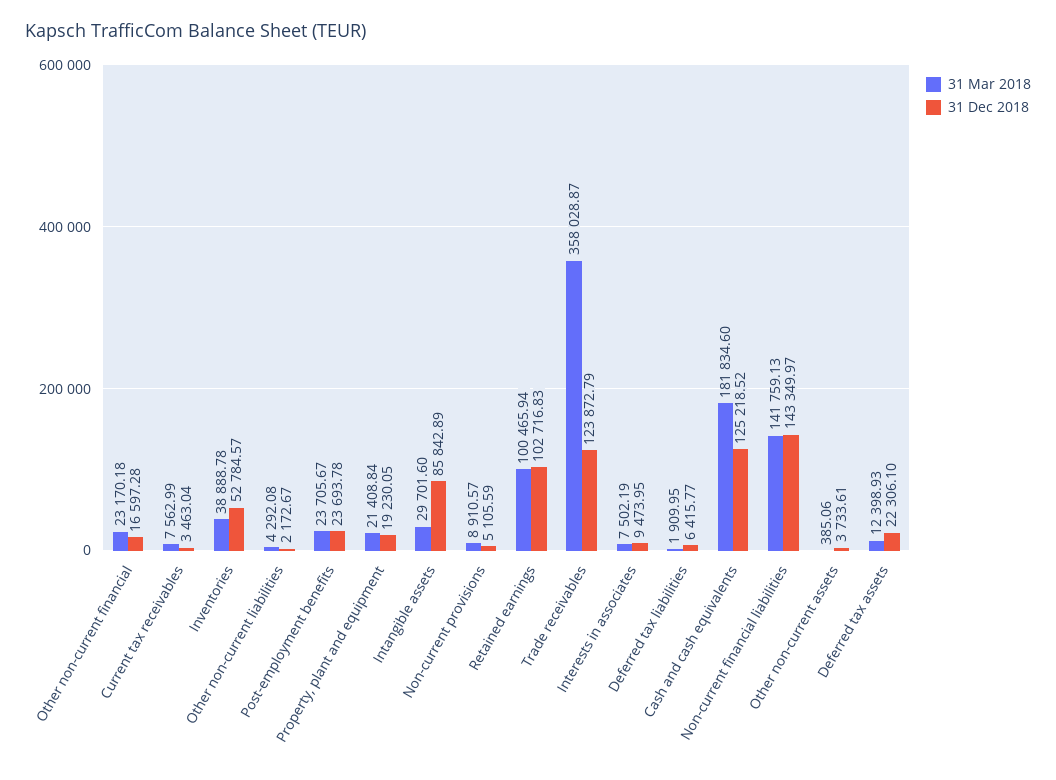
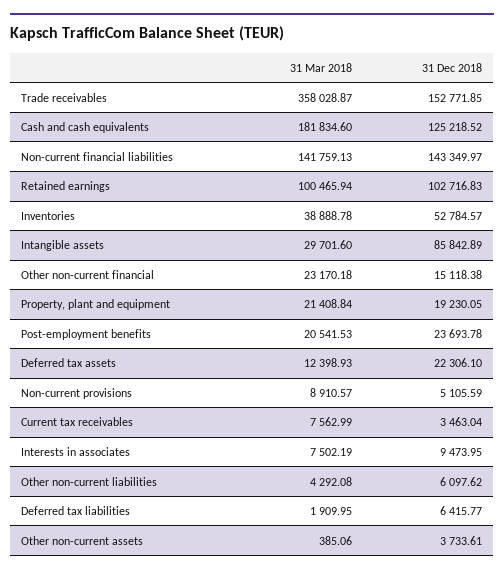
31 Dec 2018, Other non-current financial: 16597.28 -> 15118.38
31 Dec 2018, Other non-current liabilities: 2172.67 -> 6097.62
31 Mar 2018, Post-employment benefits: 23705.67 -> 20541.53
31 Dec 2018, Trade receivables: 123872.79 -> 152771.85

